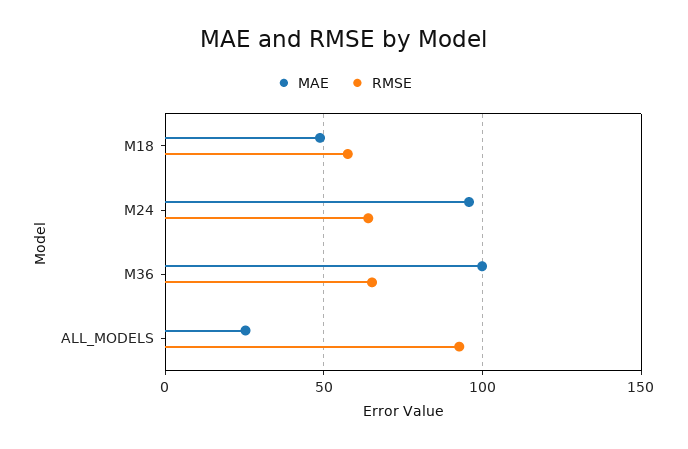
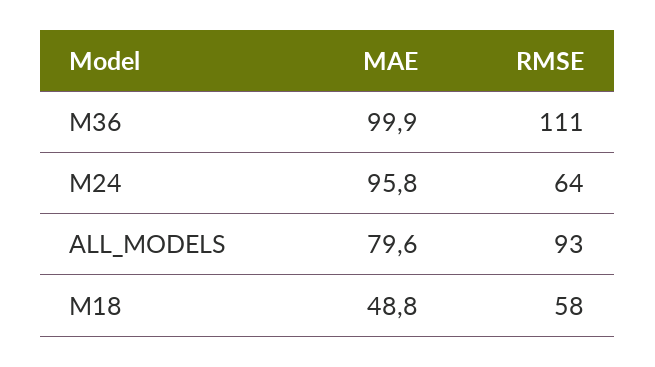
RMSE, M36: 65 -> 111
MAE, ALL_MODELS: 25 -> 79.6

